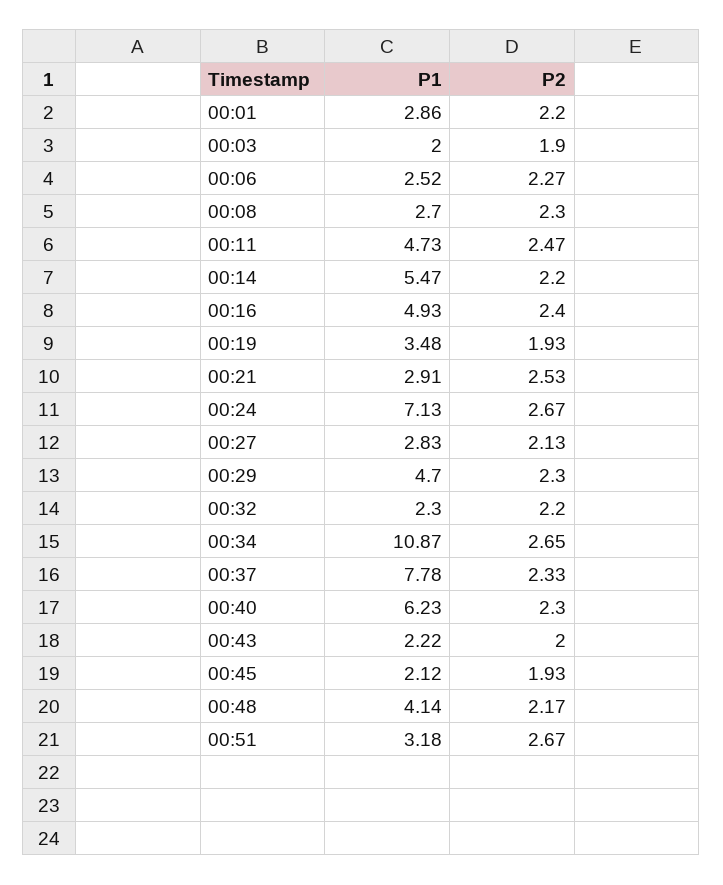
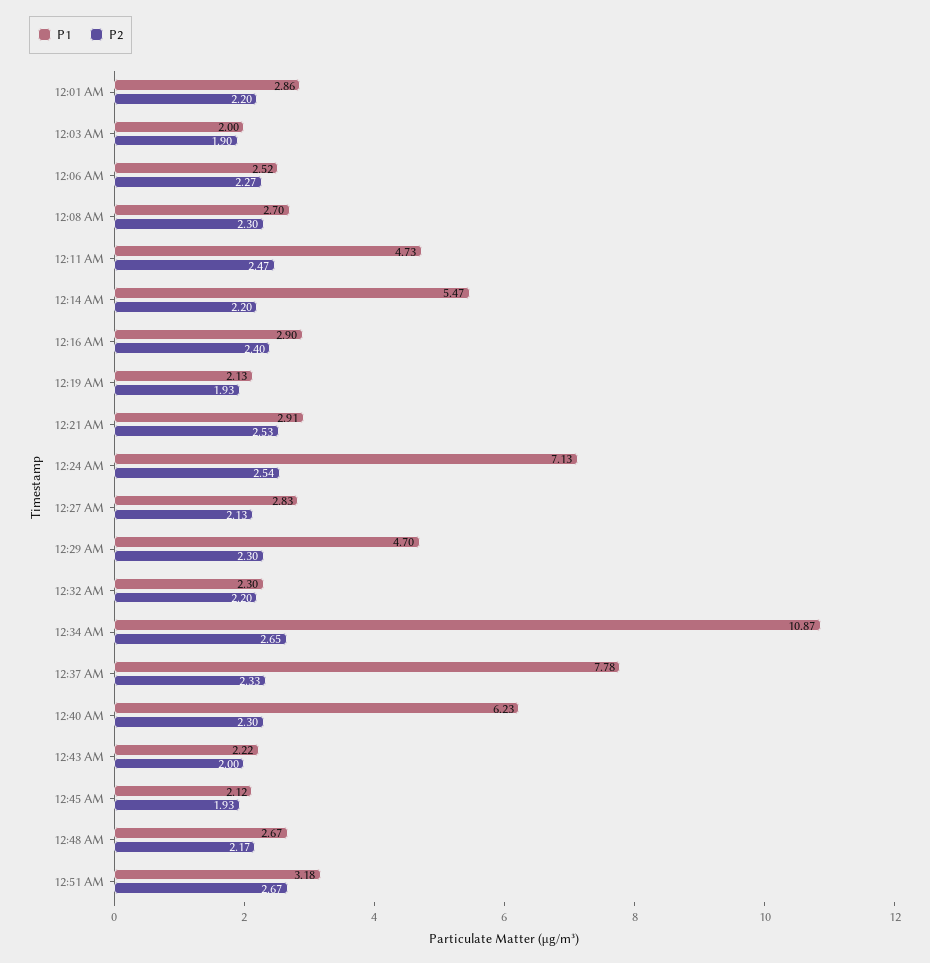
P1, 00:16: 4.93 -> 2.9
P1, 00:19: 3.48 -> 2.13
P2, 00:24: 2.67 -> 2.54
P1, 00:48: 4.14 -> 2.67

